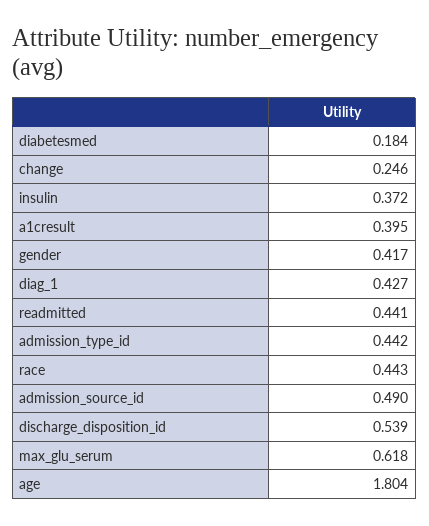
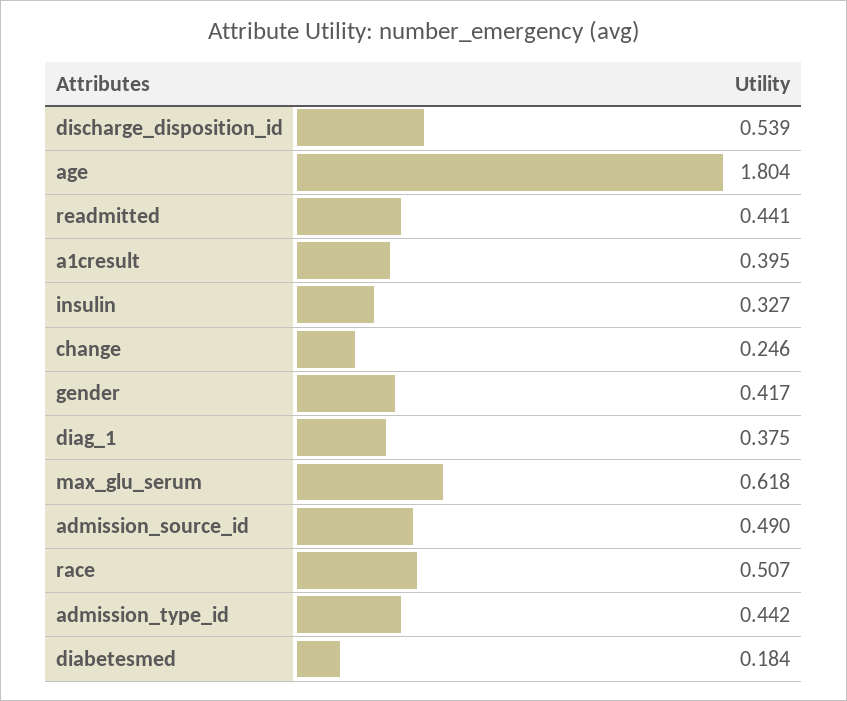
insulin: 0.372 -> 0.327
diag_1: 0.427 -> 0.375
race: 0.443 -> 0.507

